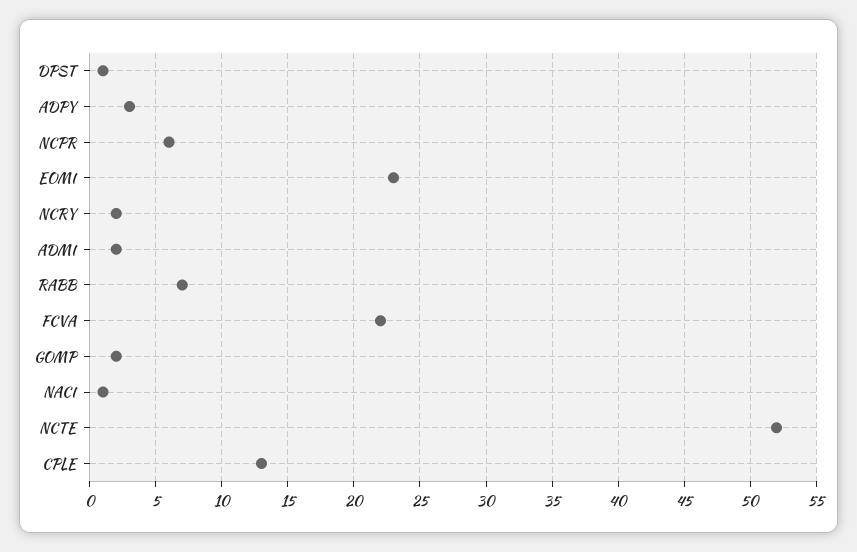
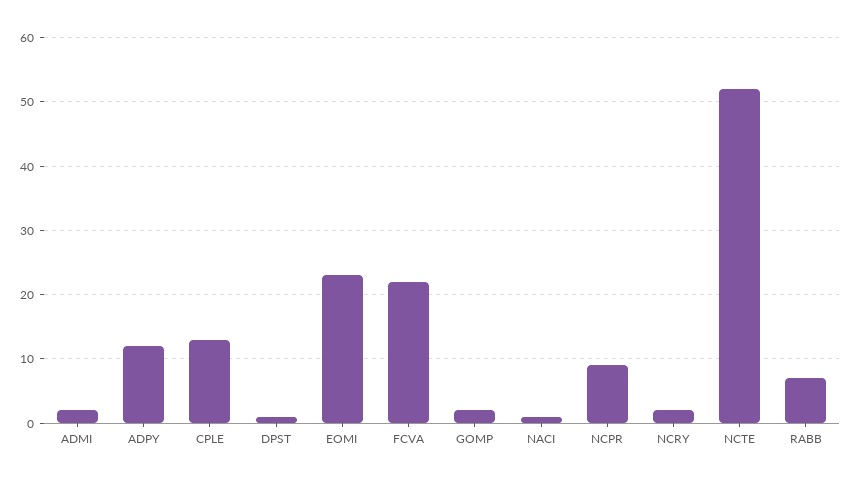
ADPY: 3 -> 12
NCPR: 6 -> 9

